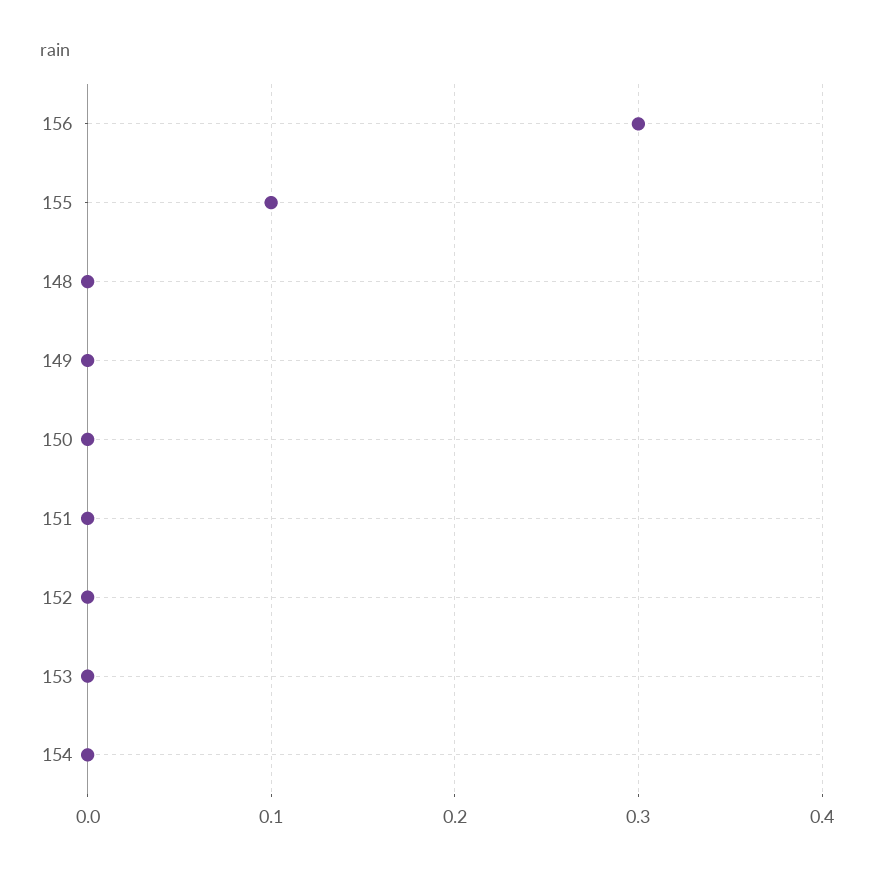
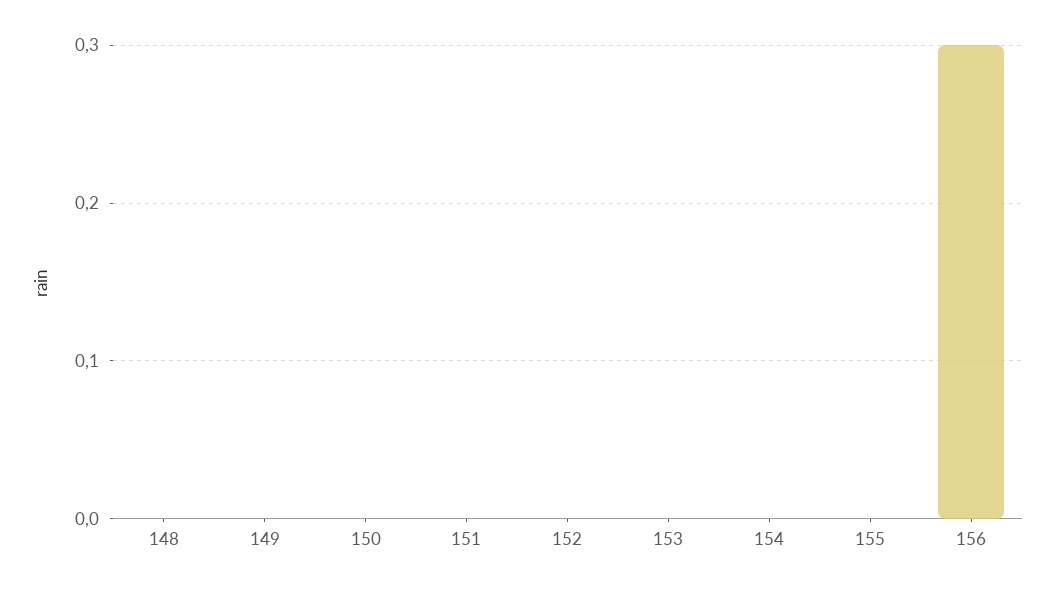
155: 0.1 -> 0

